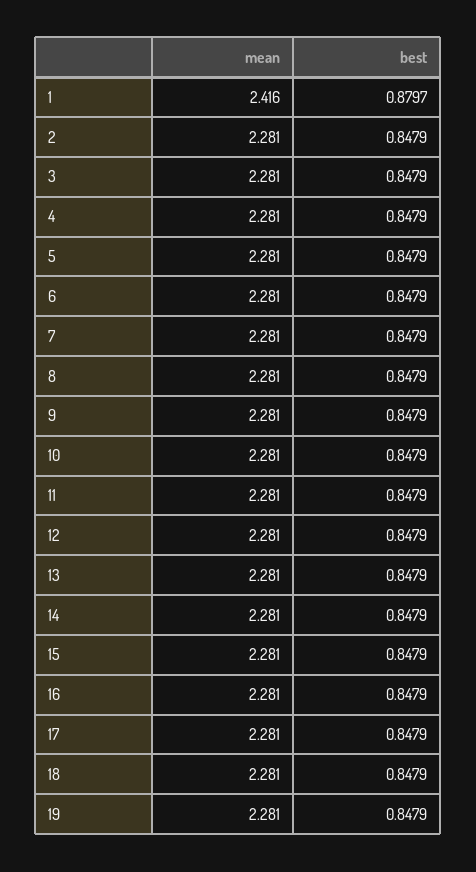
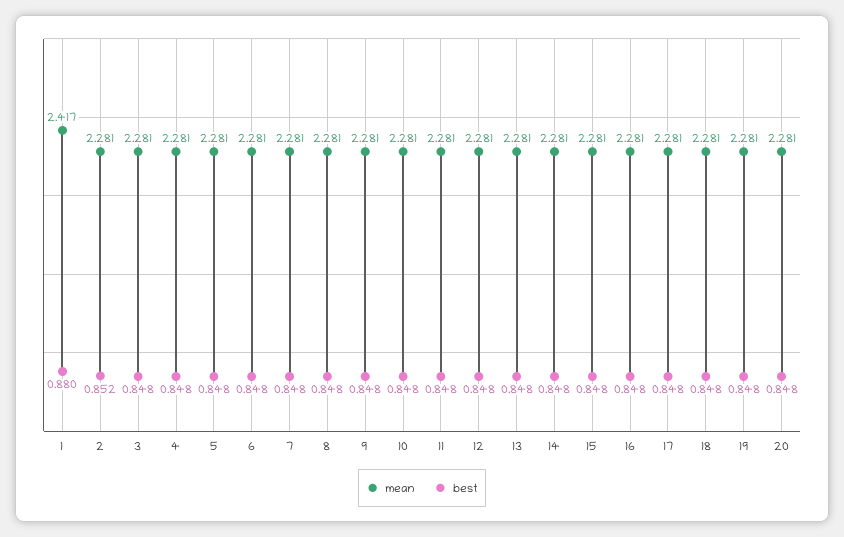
mean, 1: 2.416 -> 2.417
best, 2: 0.8479 -> 0.852
mean, 20: none -> 2.281
best, 20: none -> 0.848

